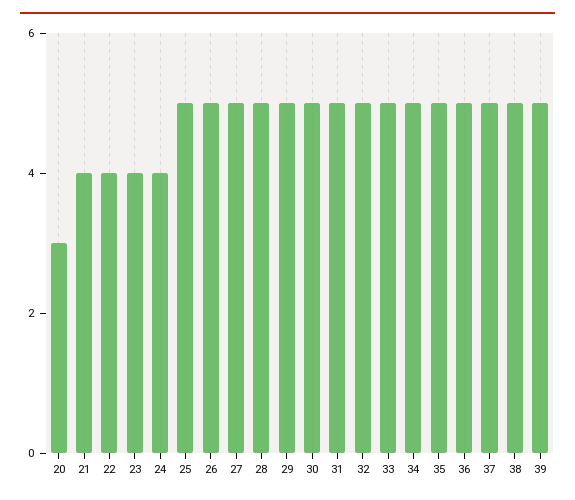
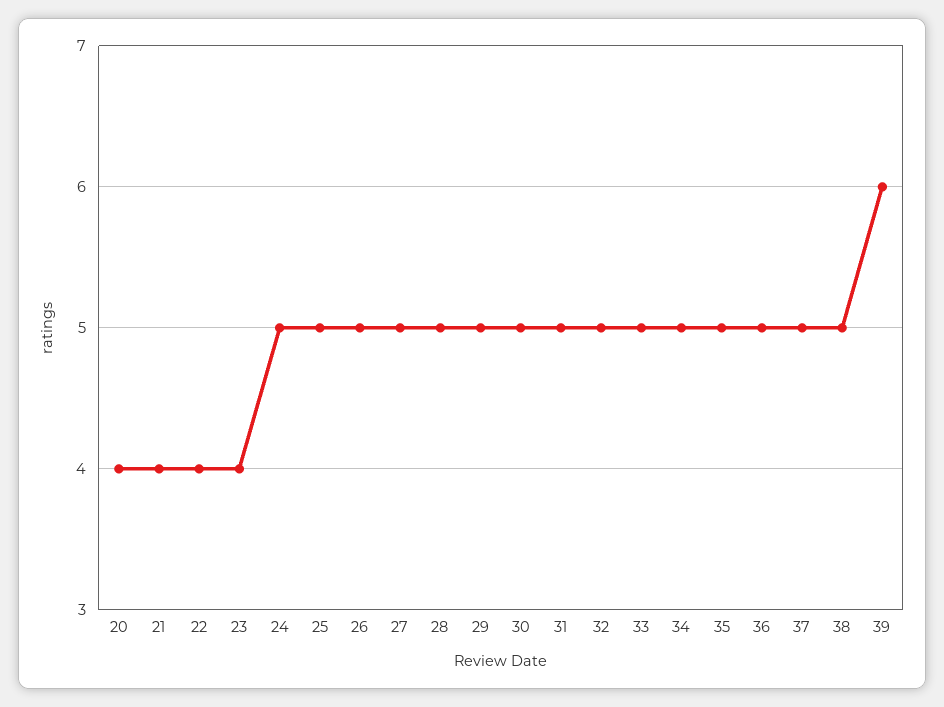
20: 3 -> 4
24: 4 -> 5
39: 5 -> 6

